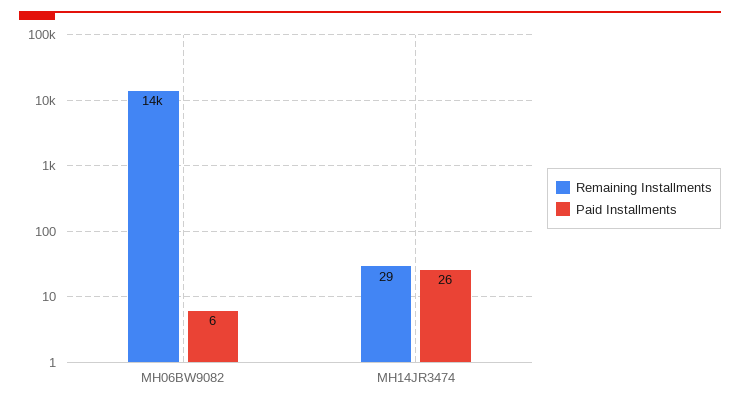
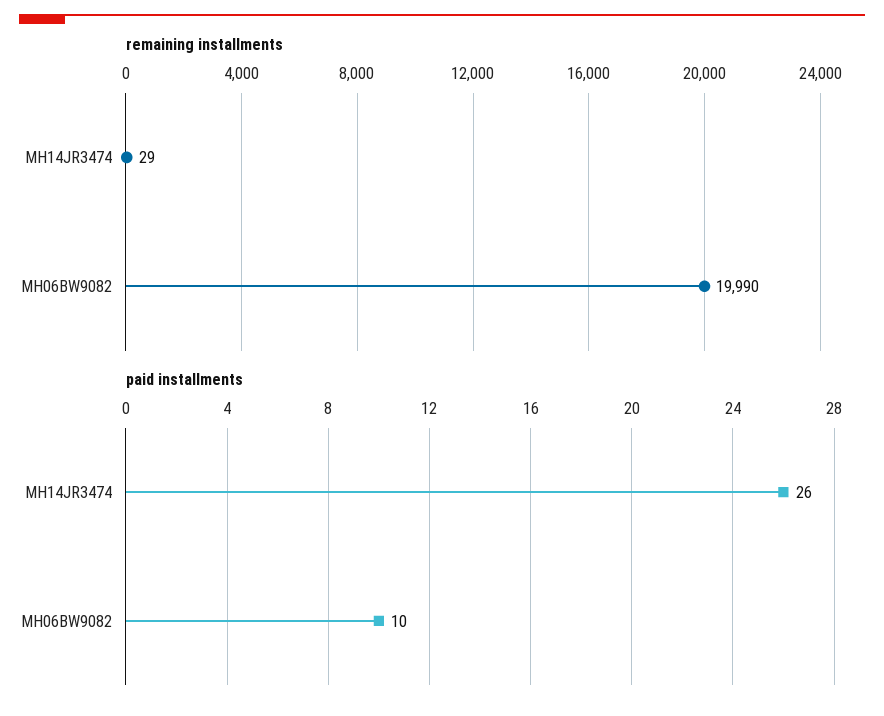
Remaining Installments, MH06BW9082: 14000 -> 19990
Paid Installments, MH06BW9082: 6 -> 10

